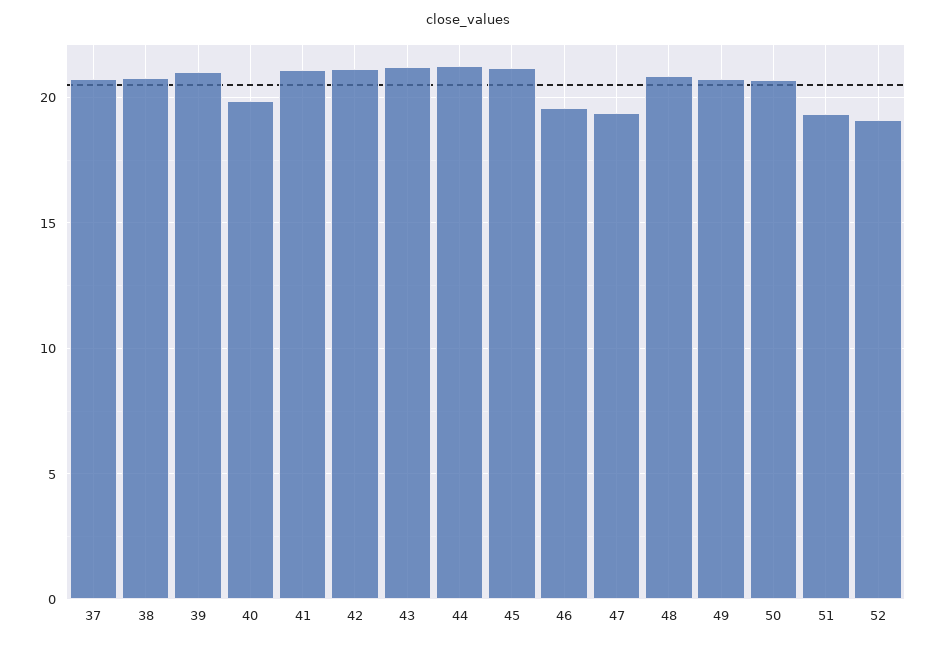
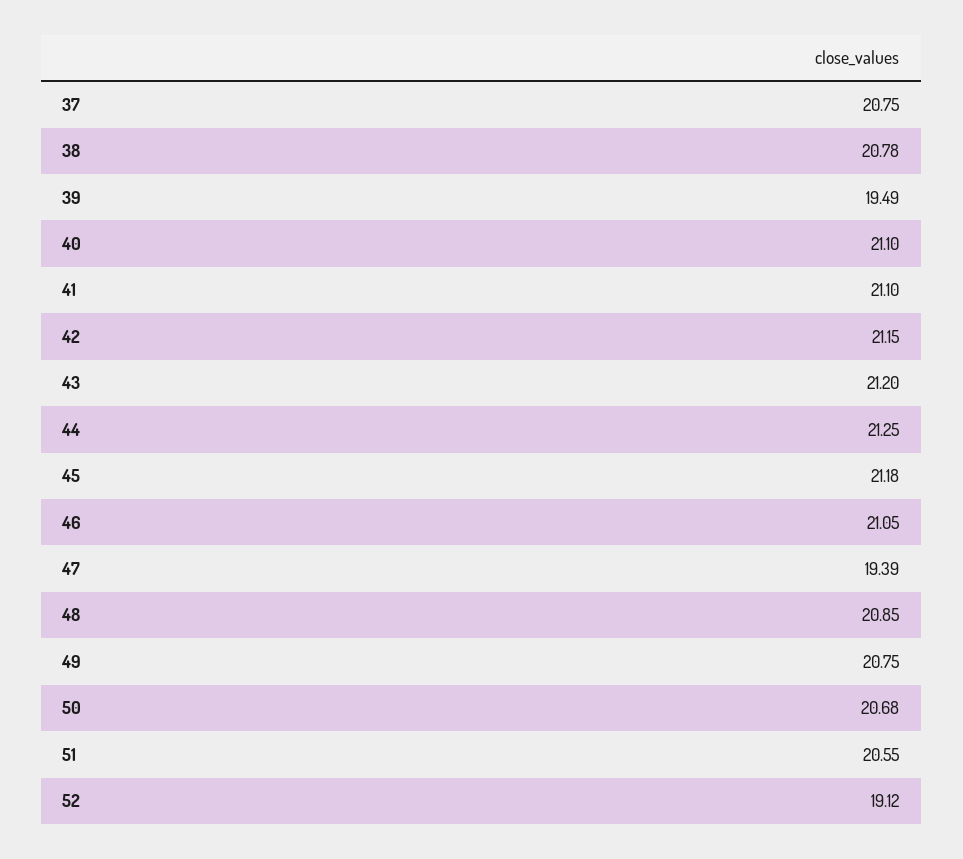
39: 21 -> 19.49
40: 20 -> 21.1
46: 19.5 -> 21.05
51: 19.5 -> 20.55

